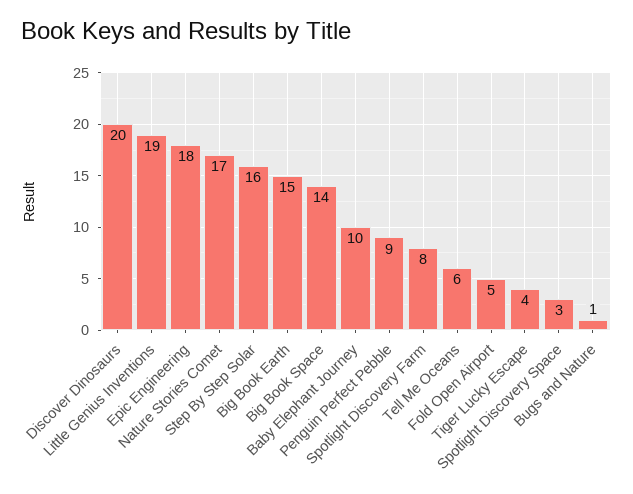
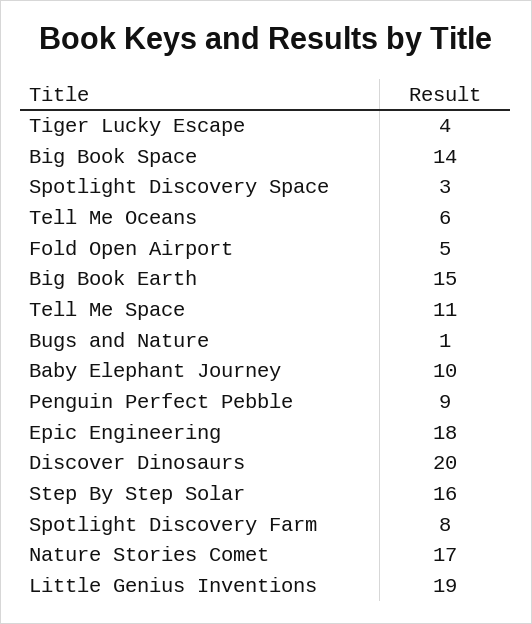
Tell Me Space: none -> 11

